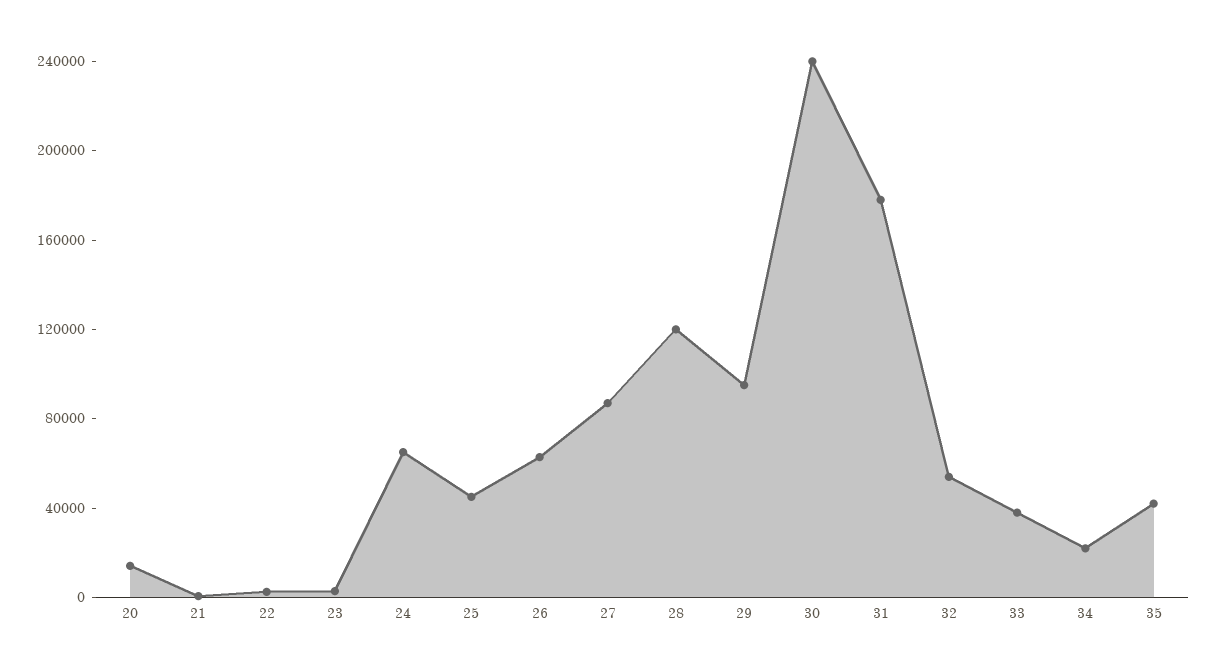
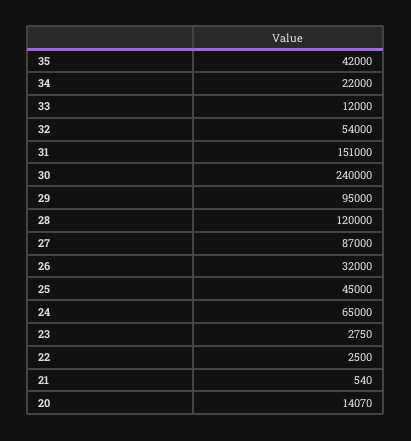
26: 60000 -> 32000
31: 180000 -> 151000
33: 40000 -> 12000

